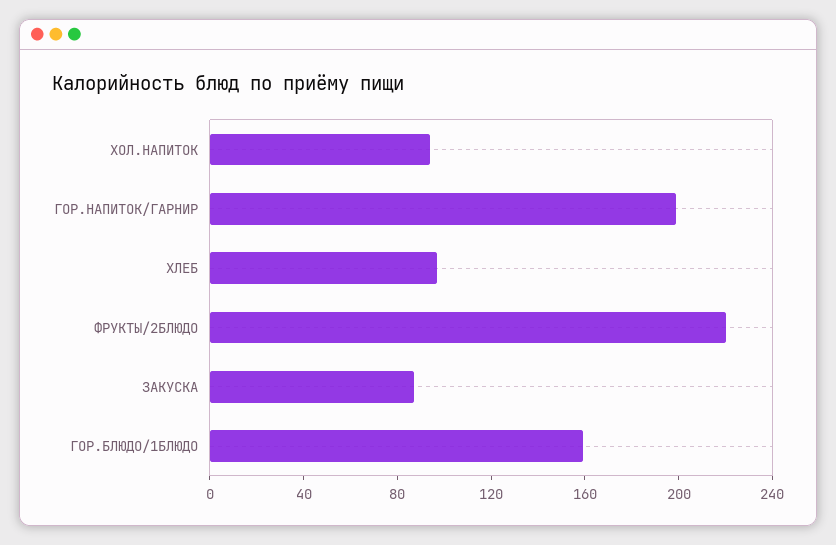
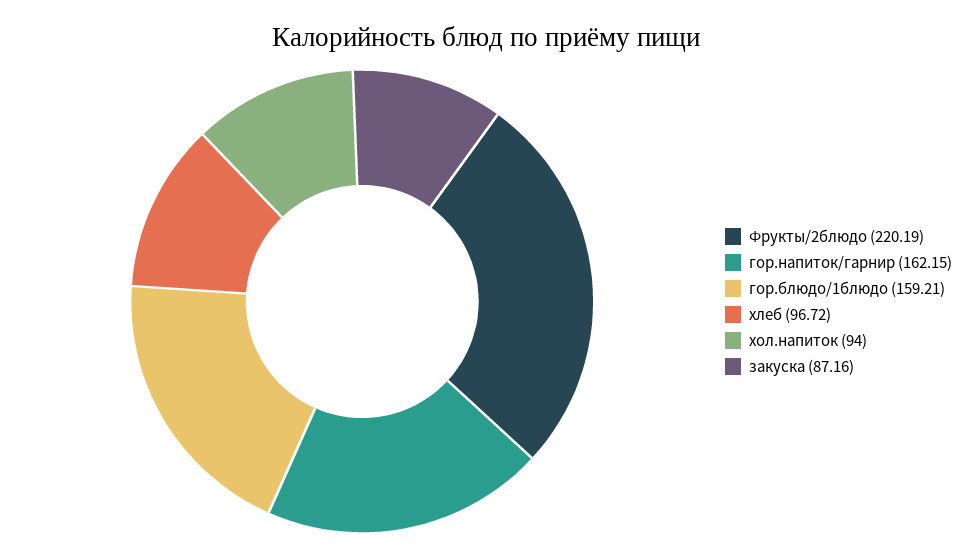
ГОР.НАПИТОК/ГАРНИР: 200 -> 162.15

